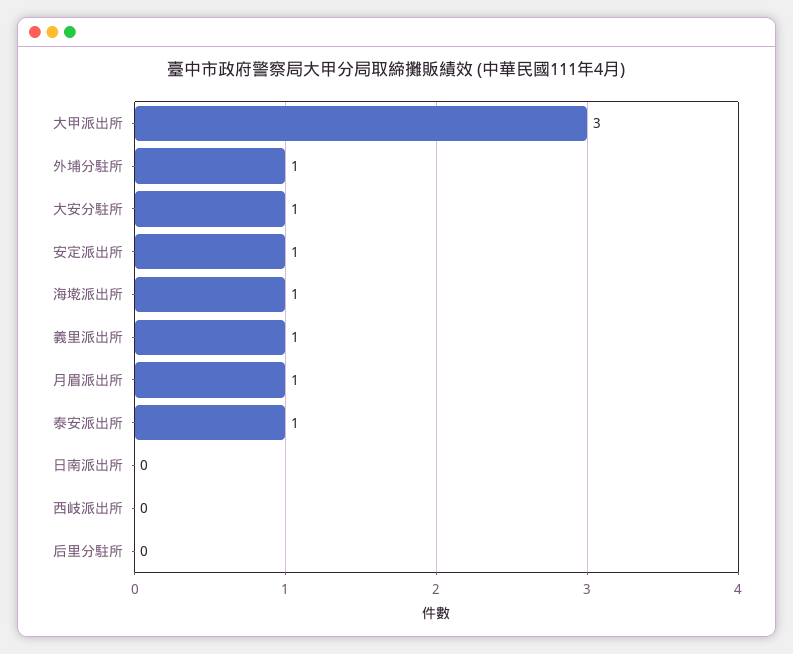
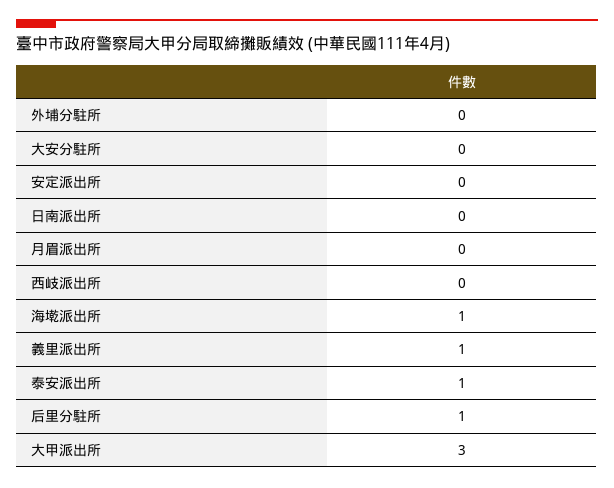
外埔分駐所: 1 -> 0
大安分駐所: 1 -> 0
安定派出所: 1 -> 0
月眉派出所: 1 -> 0
后里分駐所: 0 -> 1

